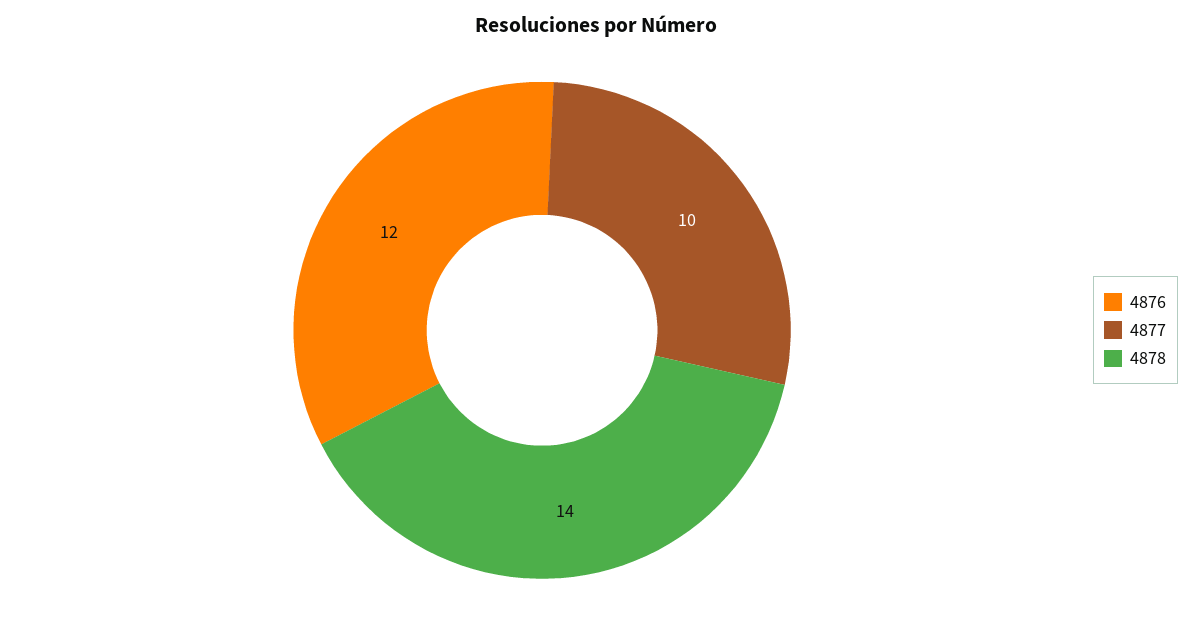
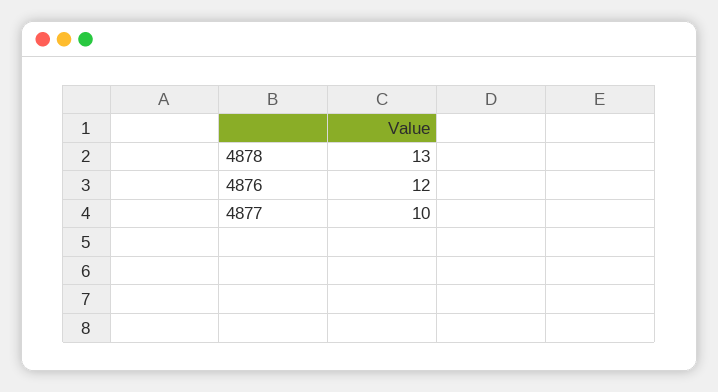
4878: 14 -> 13

